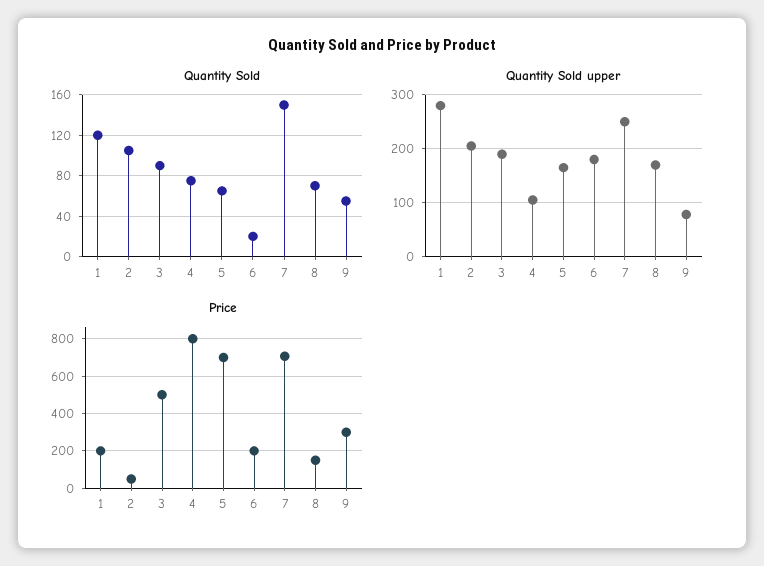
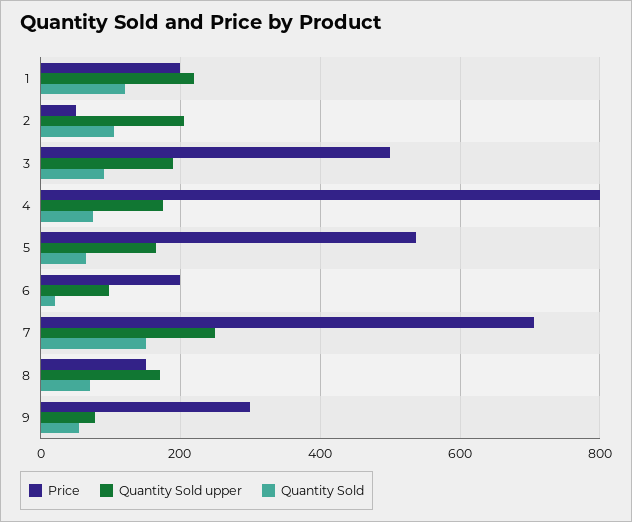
Quantity Sold upper, 1: 280 -> 220
Quantity Sold upper, 4: 100 -> 180
Quantity Sold upper, 6: 180 -> 100
Price, 5: 700 -> 540

